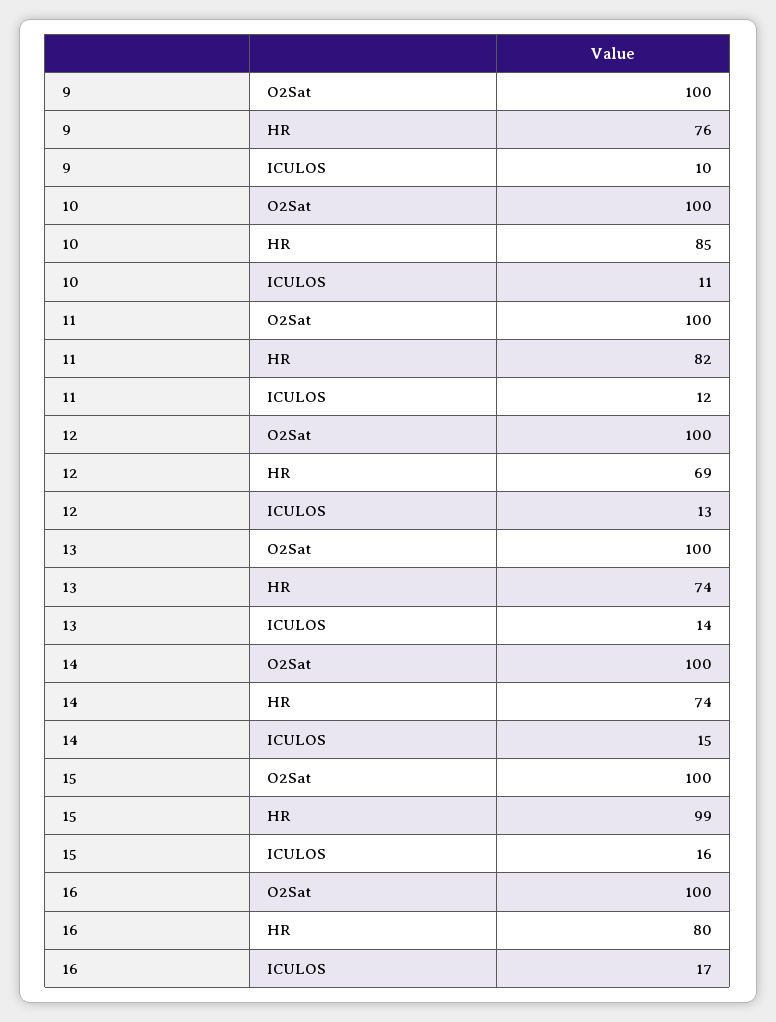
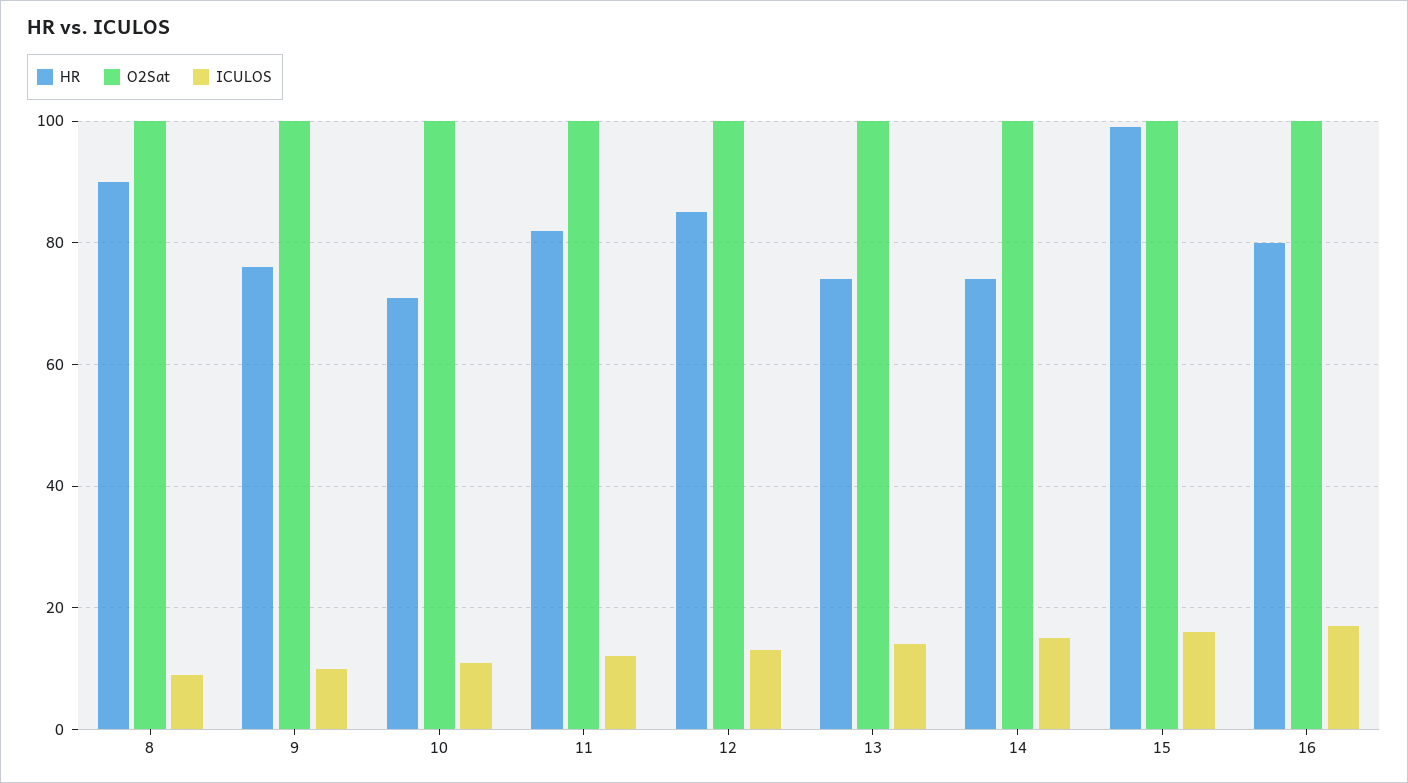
HR, 10: 85 -> 70
HR, 12: 69 -> 85
HR, 8: none -> 90
O2Sat, 8: none -> 100
ICULOS, 8: none -> 10

